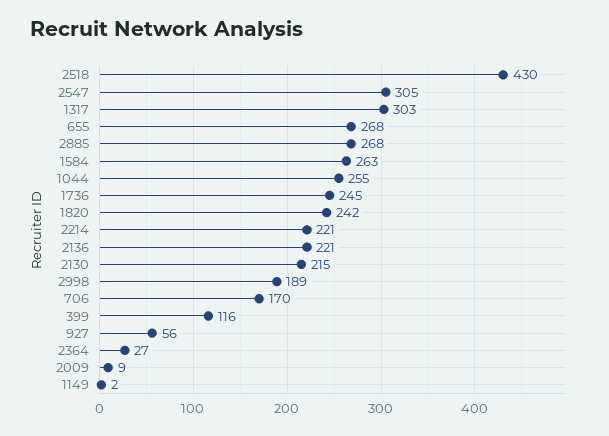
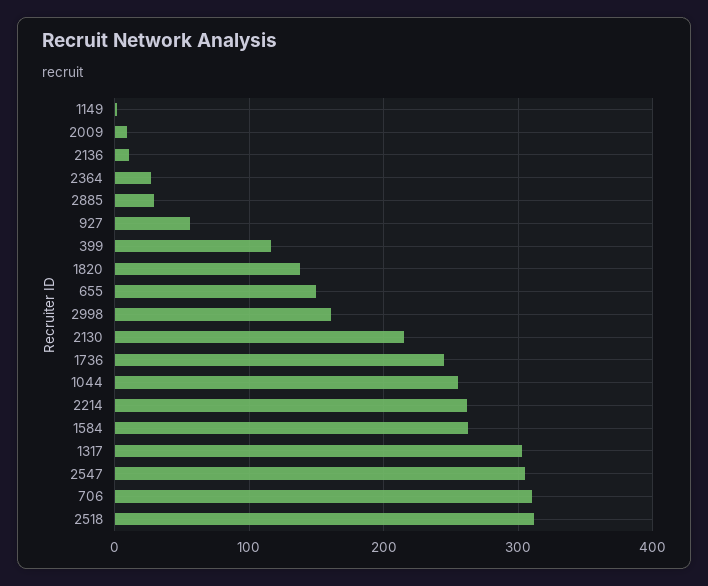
2518: 430 -> 310
655: 268 -> 150
2885: 268 -> 30
1820: 242 -> 140
2214: 221 -> 260
2136: 221 -> 10
2998: 189 -> 160
706: 170 -> 310

